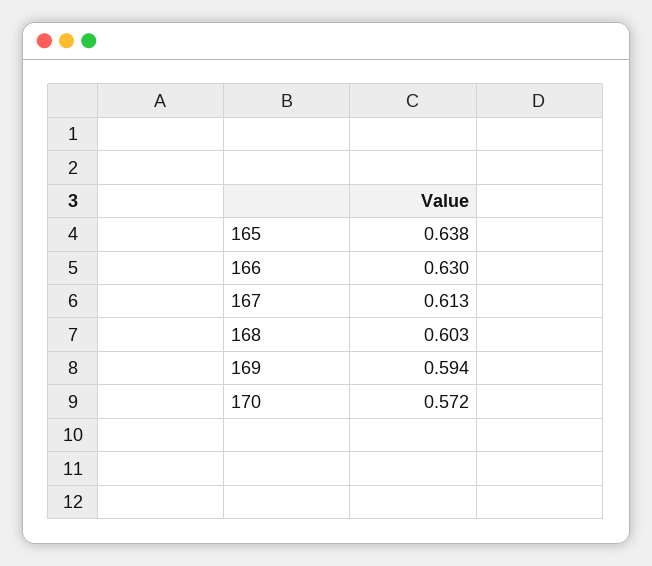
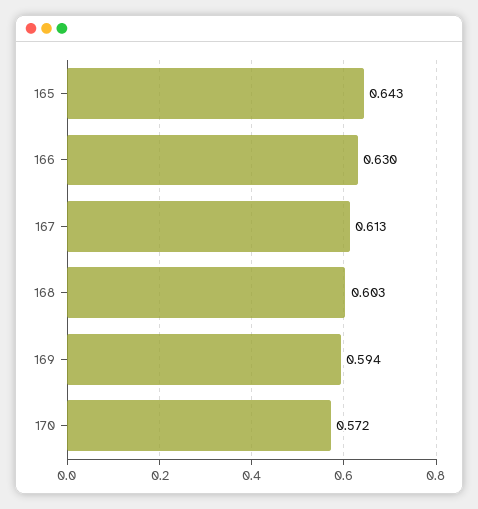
165: 0.638 -> 0.643

